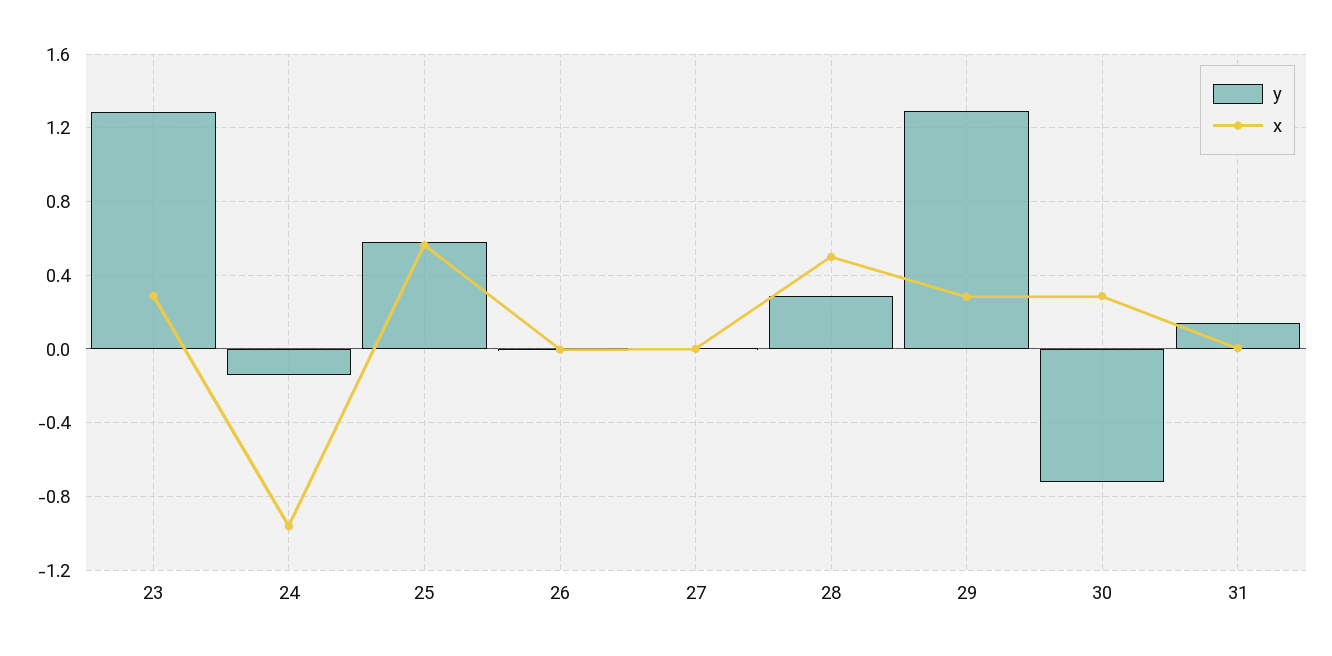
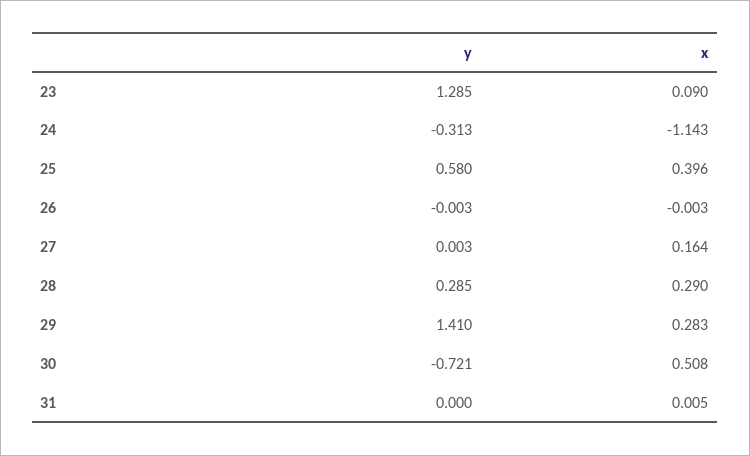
x, 23: 0.3 -> 0.09
y, 24: -0.15 -> -0.313
x, 24: -0.95 -> -1.143
x, 25: 0.55 -> 0.396
x, 27: 0 -> 0.164
x, 28: 0.5 -> 0.29
y, 29: 1.3 -> 1.41
x, 30: 0.3 -> 0.508
y, 31: 0.15 -> 0

